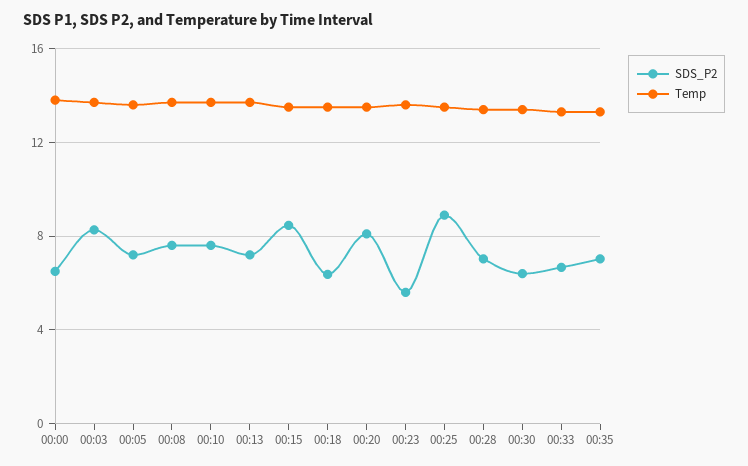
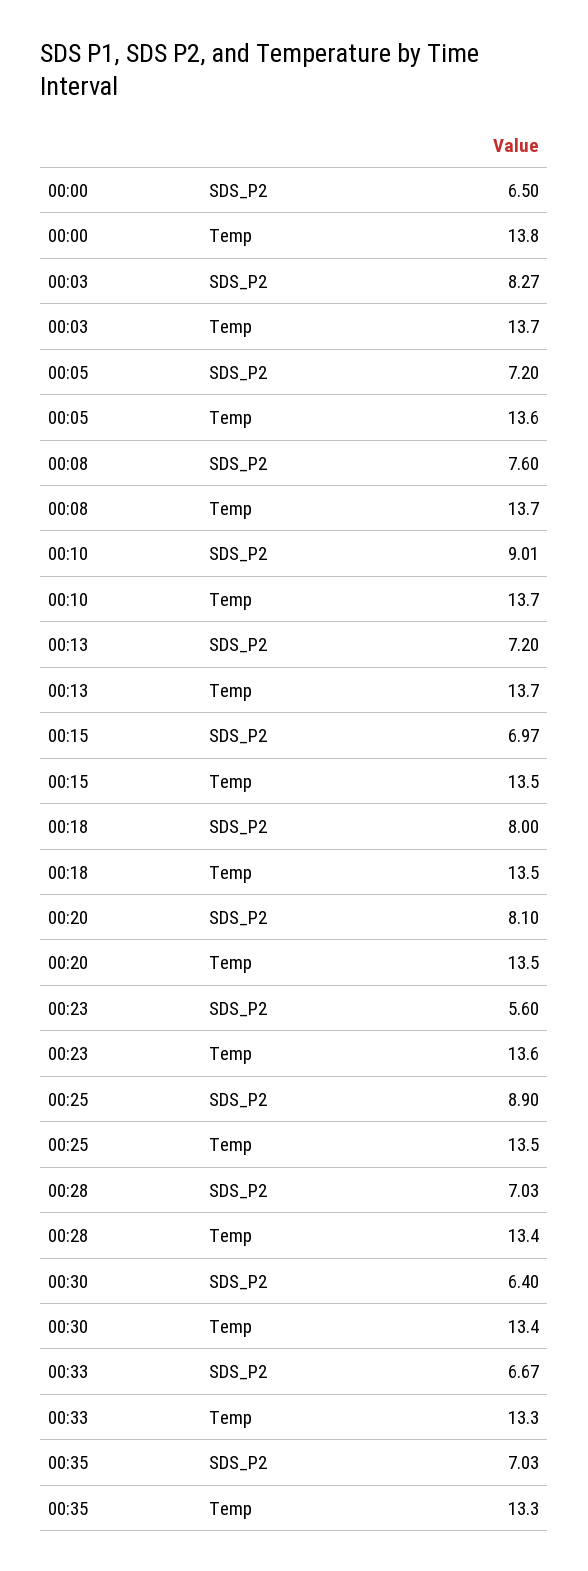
SDS_P2, 00:10: 7.5 -> 9.01
SDS_P2, 00:15: 8.5 -> 6.97
SDS_P2, 00:18: 6.5 -> 8

